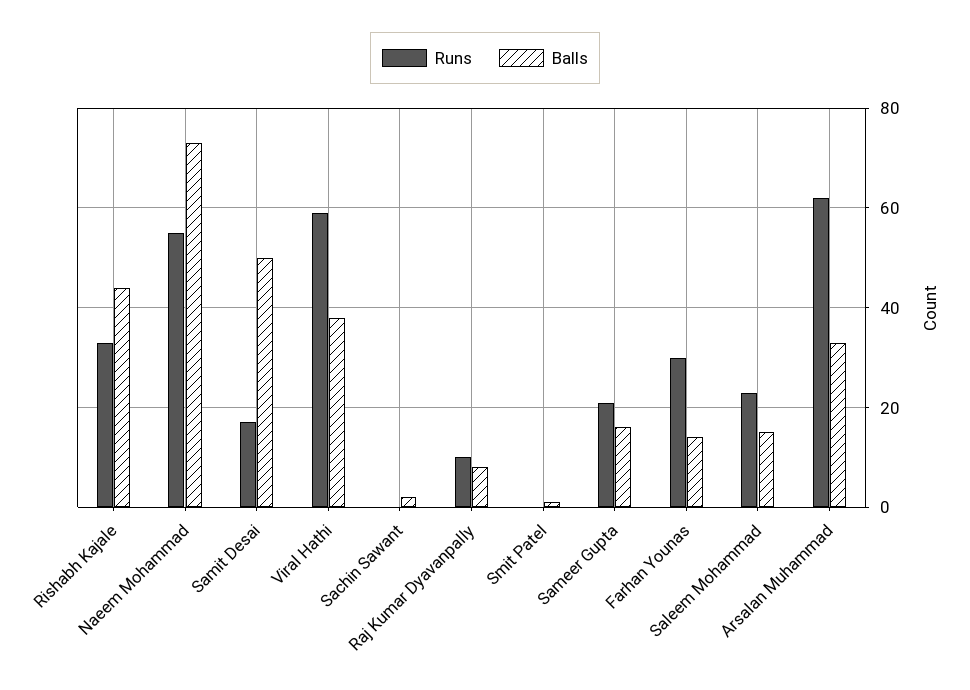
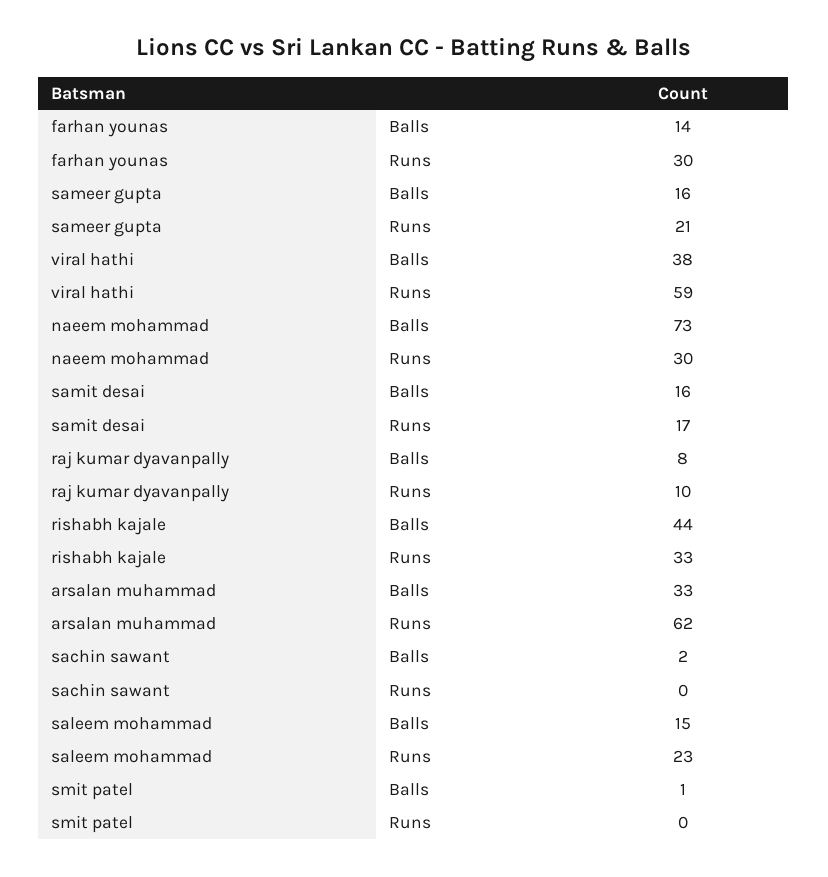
Runs, Naeem Mohammad: 55 -> 30
Balls, Samit Desai: 50 -> 16

